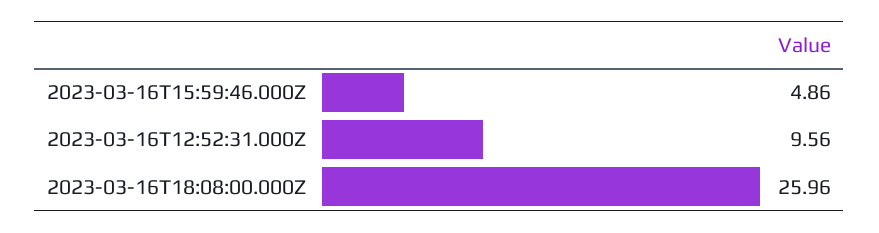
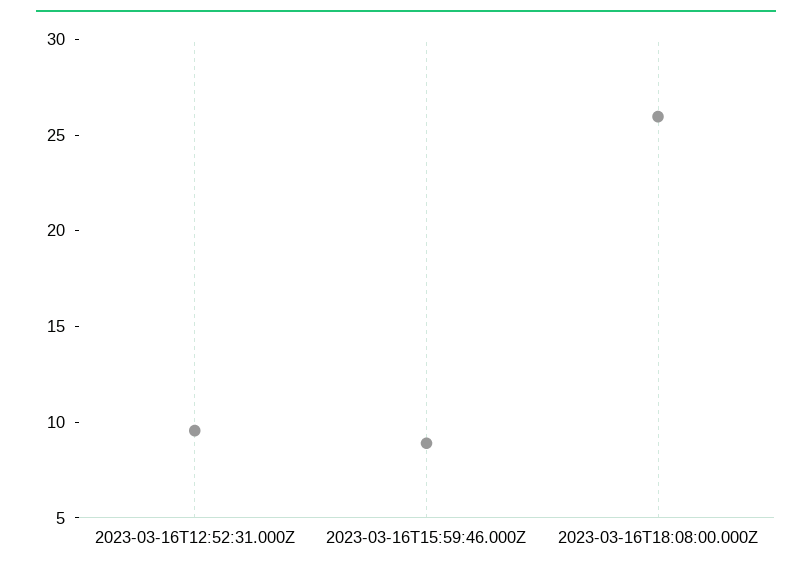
2023-03-16T15:59:46.000Z: 4.86 -> 9

